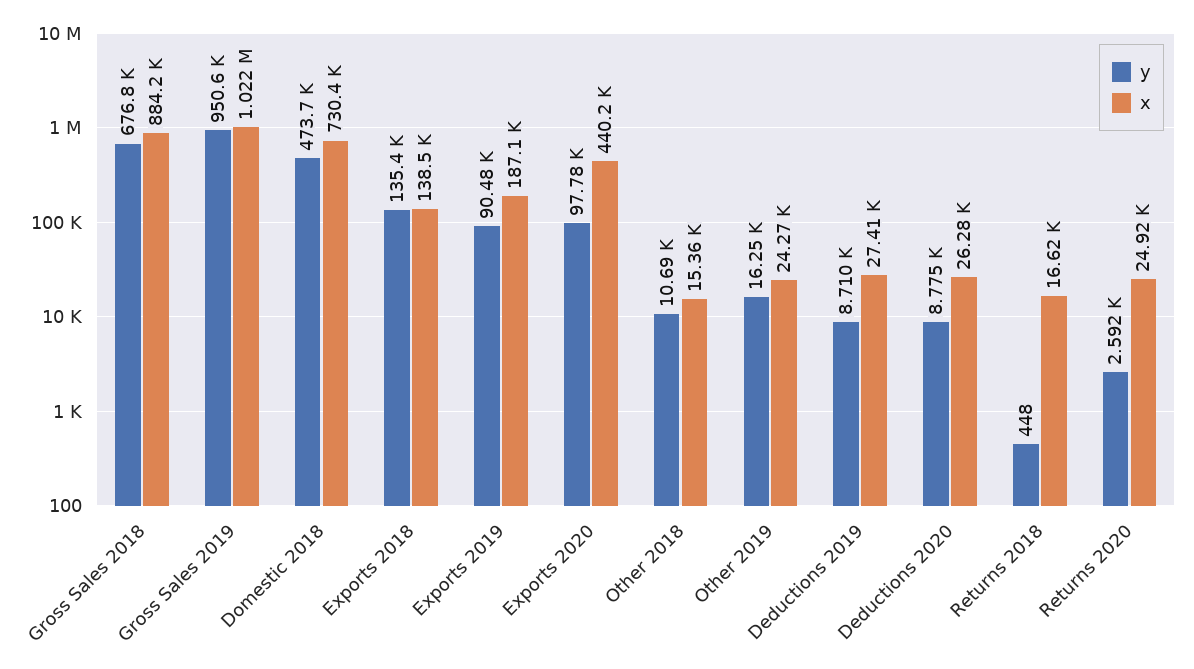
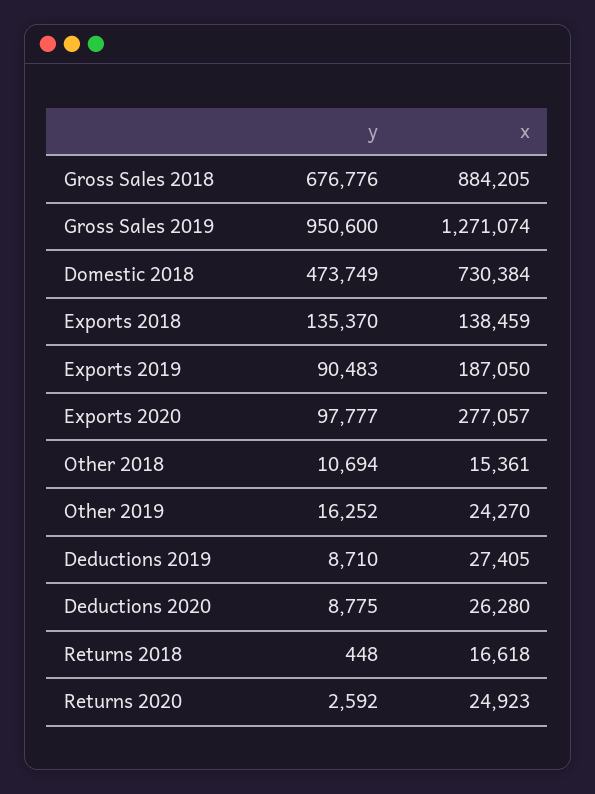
x, Gross Sales 2019: 1022000 -> 1271074
x, Exports 2020: 440200 -> 277057

